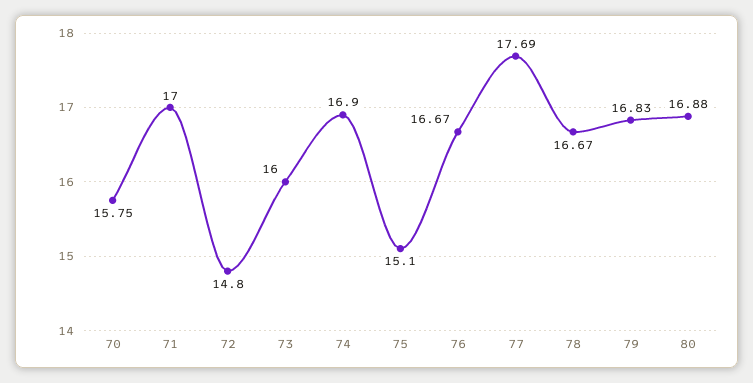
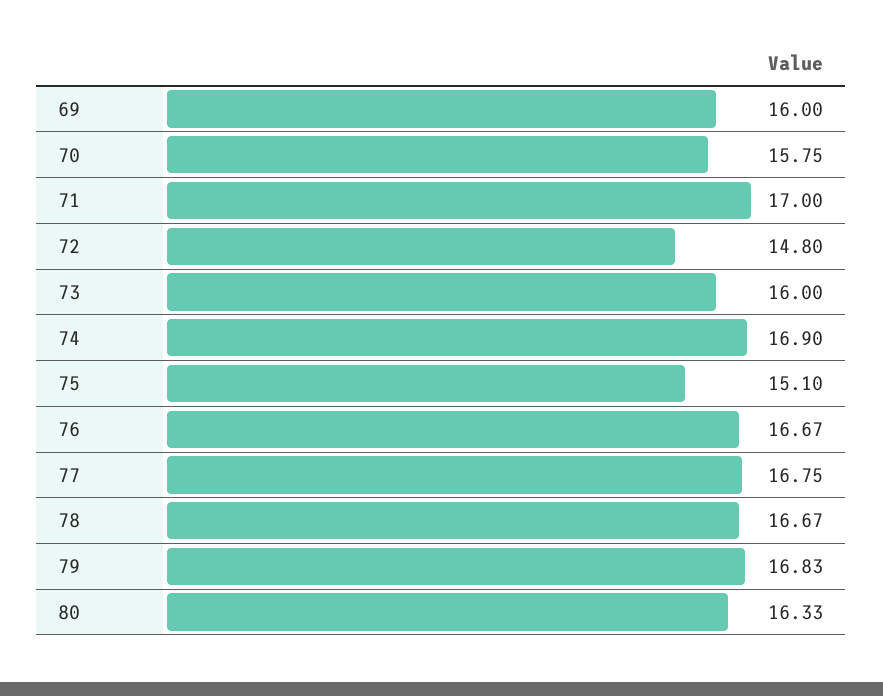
77: 17.69 -> 16.75
80: 16.88 -> 16.33
69: none -> 16

